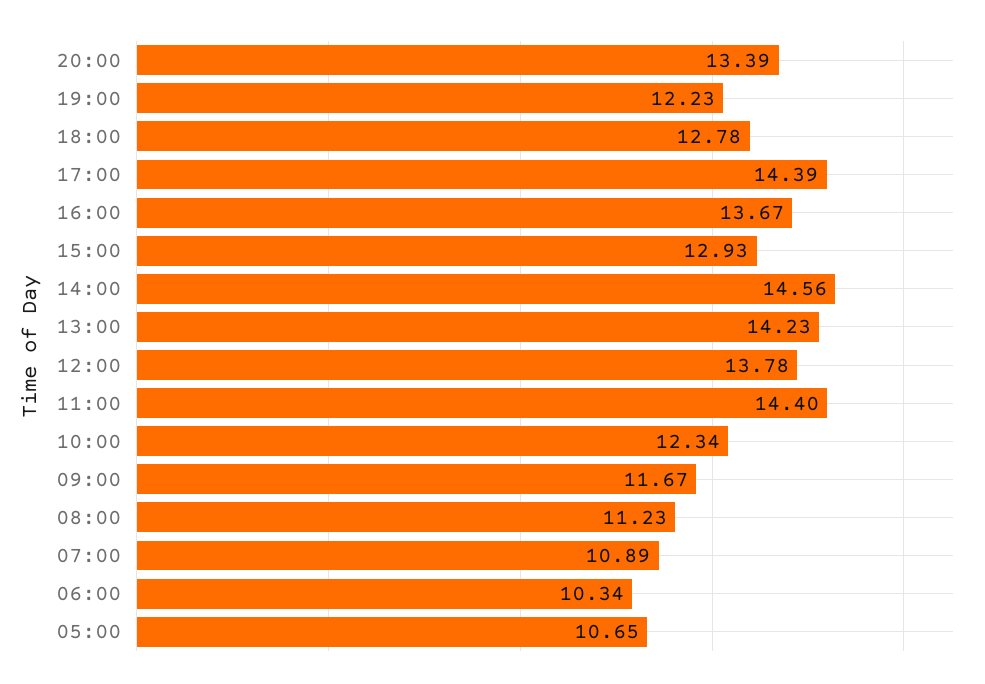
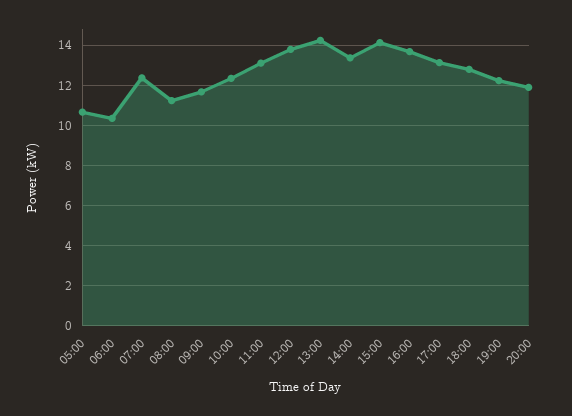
20:00: 13.39 -> 12
17:00: 14.39 -> 13
15:00: 12.93 -> 14
14:00: 14.56 -> 13.5
11:00: 14.4 -> 13
07:00: 10.89 -> 12.5

